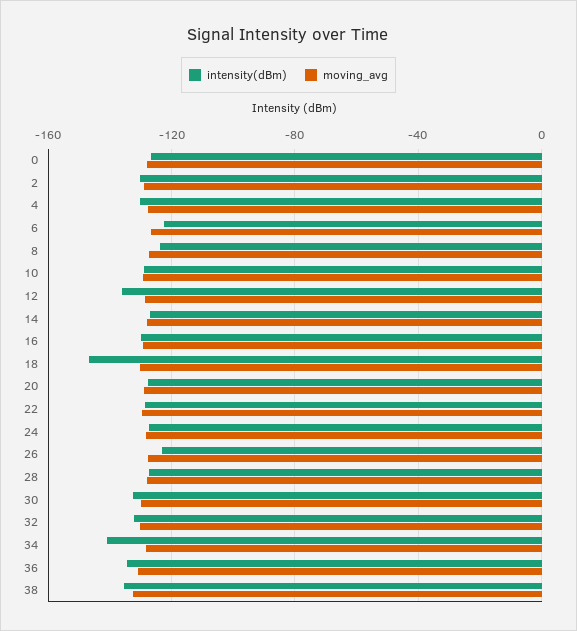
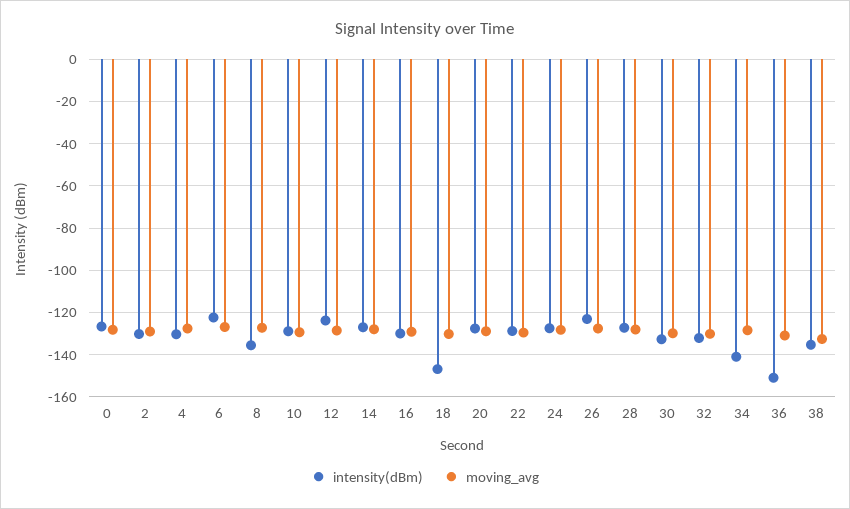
intensity(dBm), 8: -125 -> -135
intensity(dBm), 12: -135 -> -125
intensity(dBm), 36: -135 -> -150

